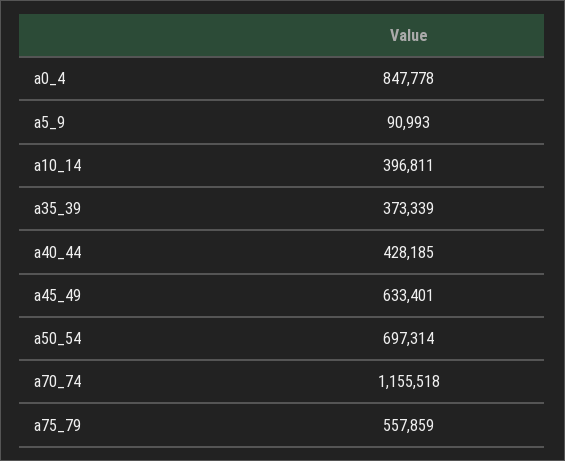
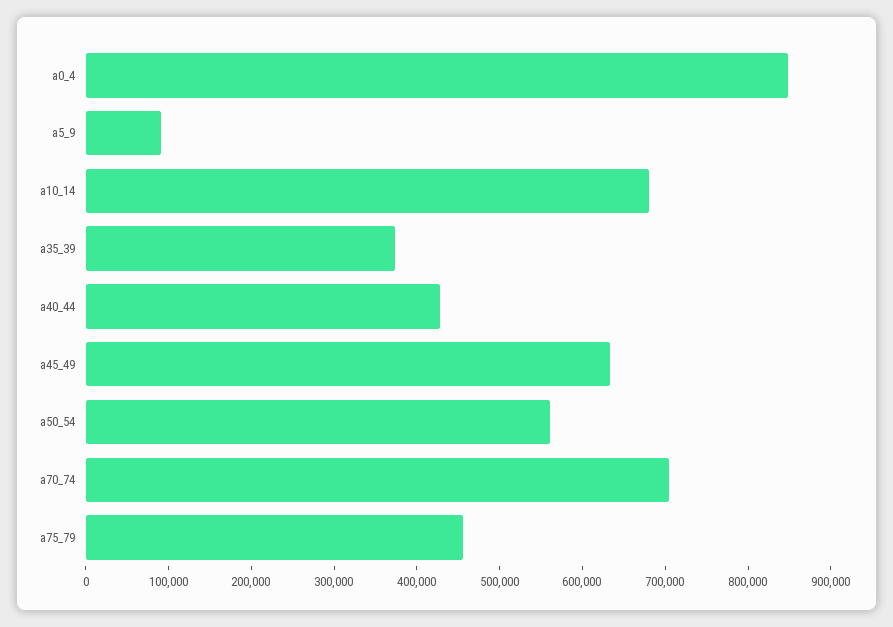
a10_14: 396811 -> 680000
a50_54: 697314 -> 560000
a70_74: 1155518 -> 700000
a75_79: 557859 -> 460000

